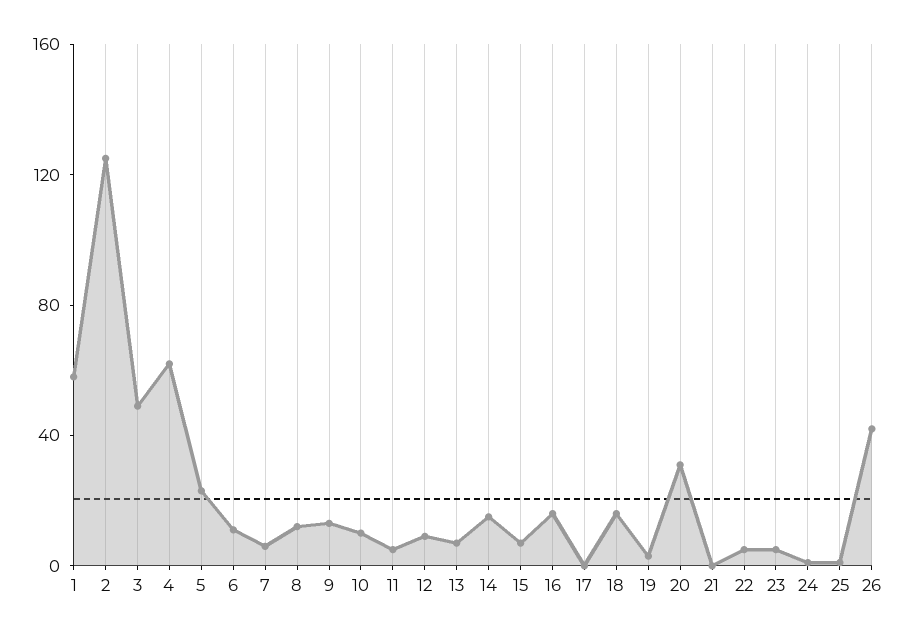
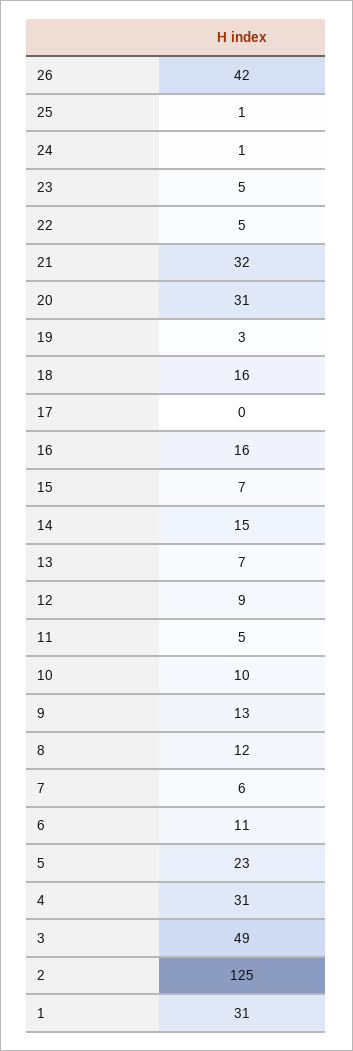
1: 60 -> 31
4: 60 -> 31
21: 0 -> 32

